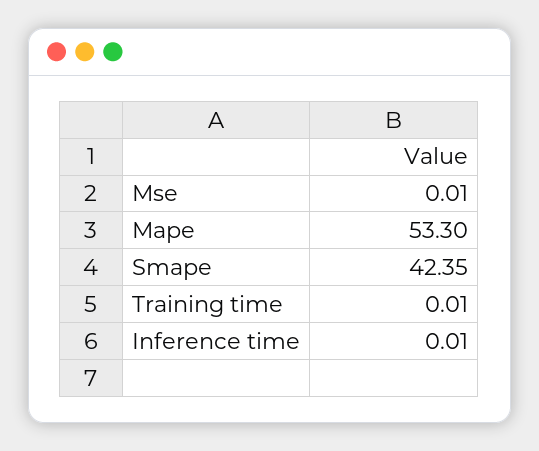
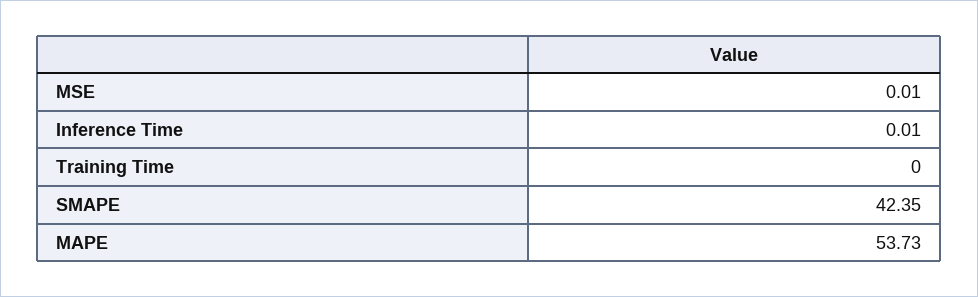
Mape: 53.3 -> 53.73
Training time: 0.01 -> 0

